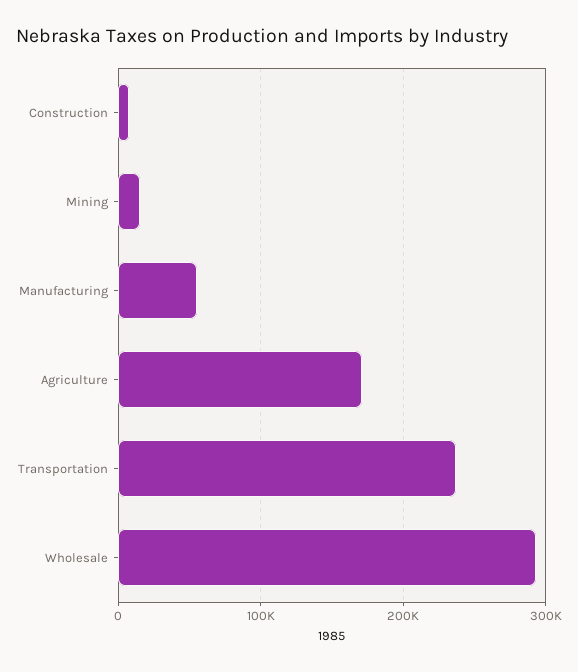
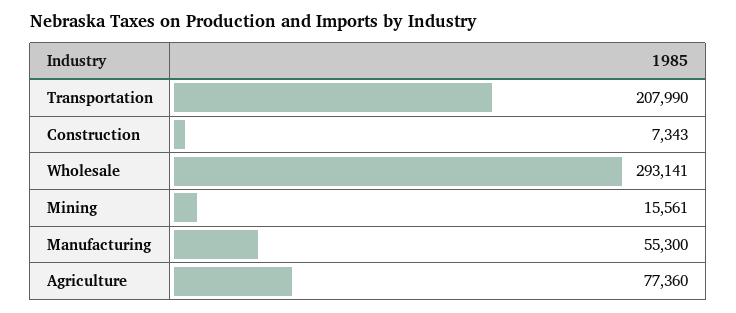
Agriculture: 170000 -> 77360
Transportation: 240000 -> 207990

